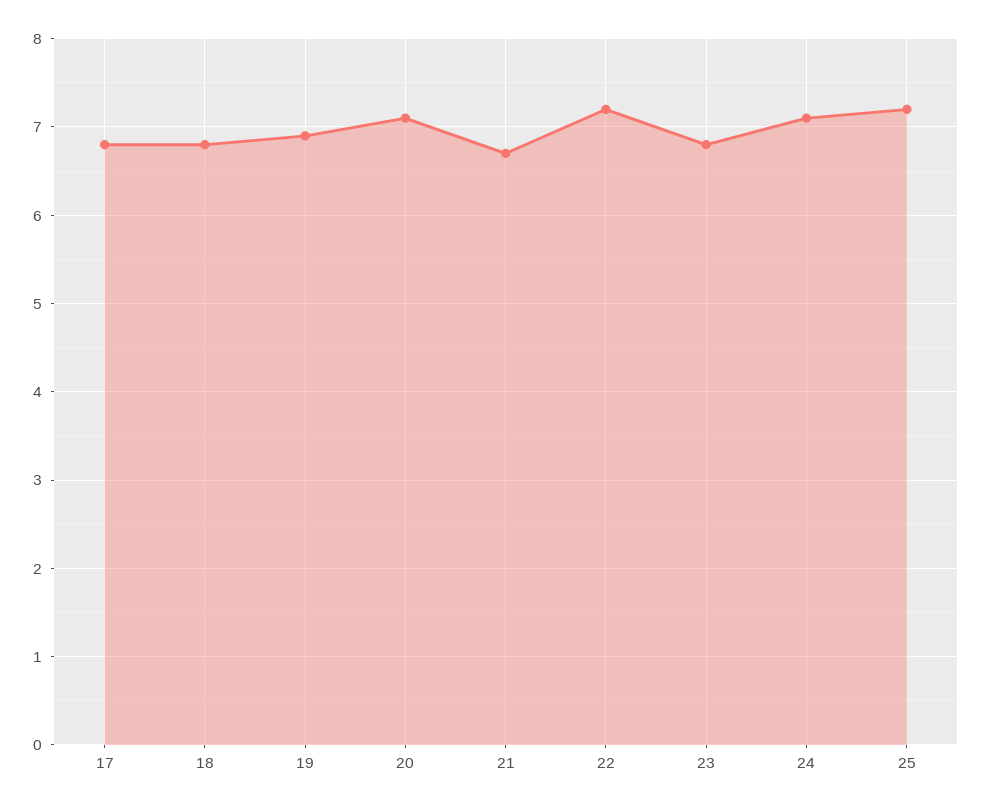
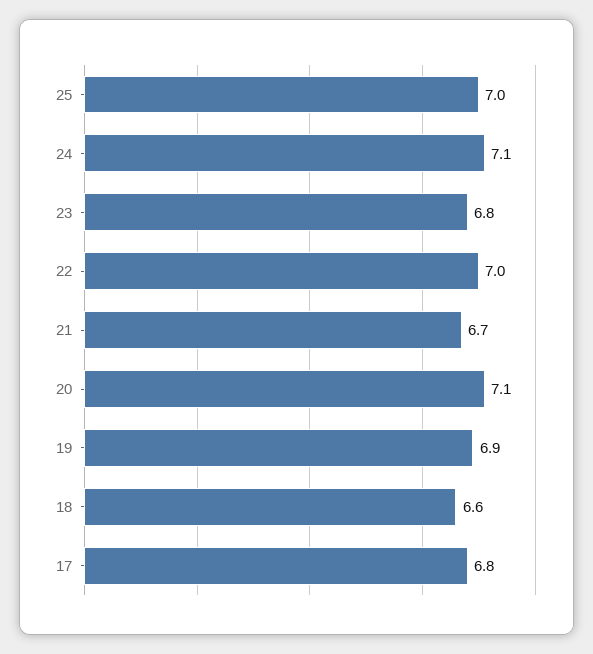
18: 6.8 -> 6.6
22: 7.2 -> 7
25: 7.2 -> 7

